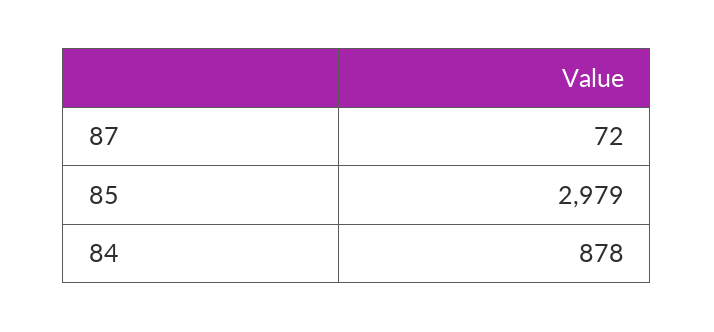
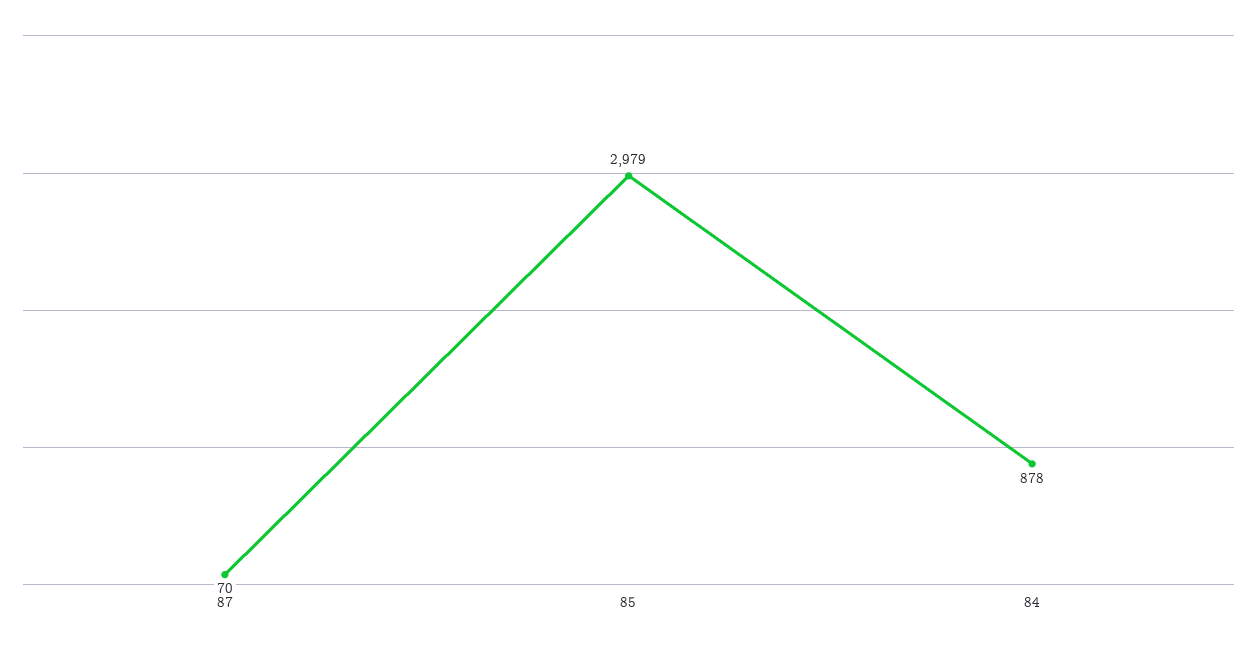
87: 72 -> 70

